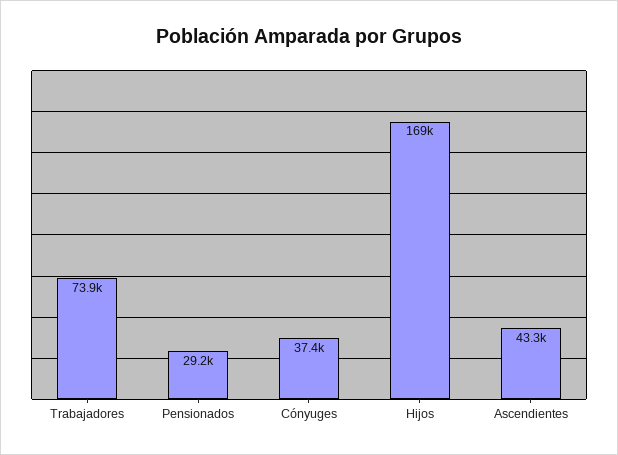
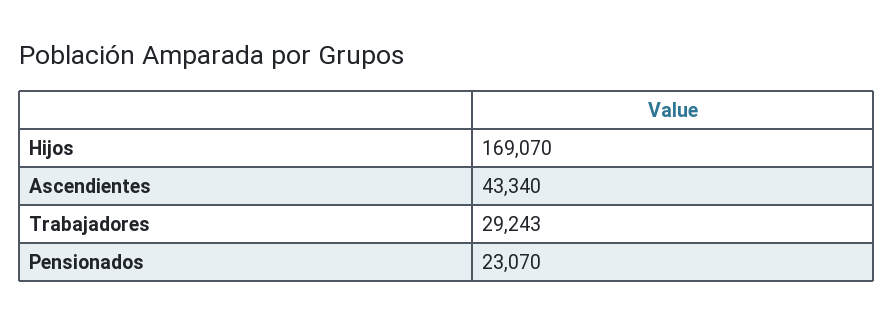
Trabajadores: 73900 -> 29243
Pensionados: 29200 -> 23070
Cónyuges: 37400 -> none

